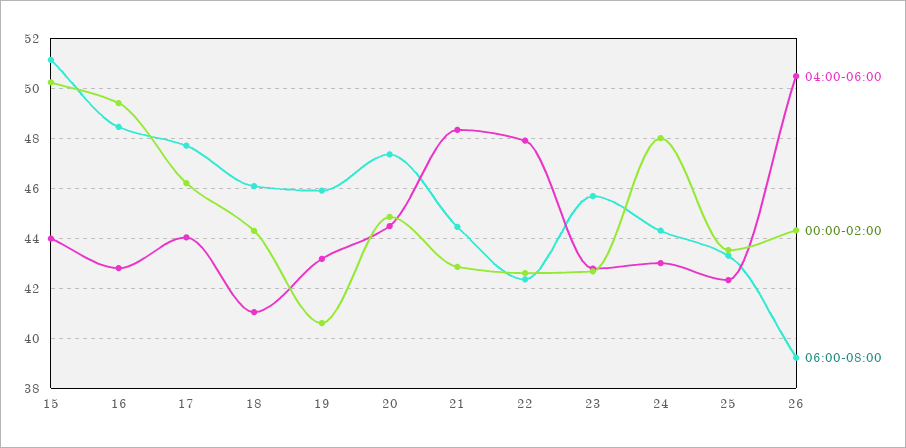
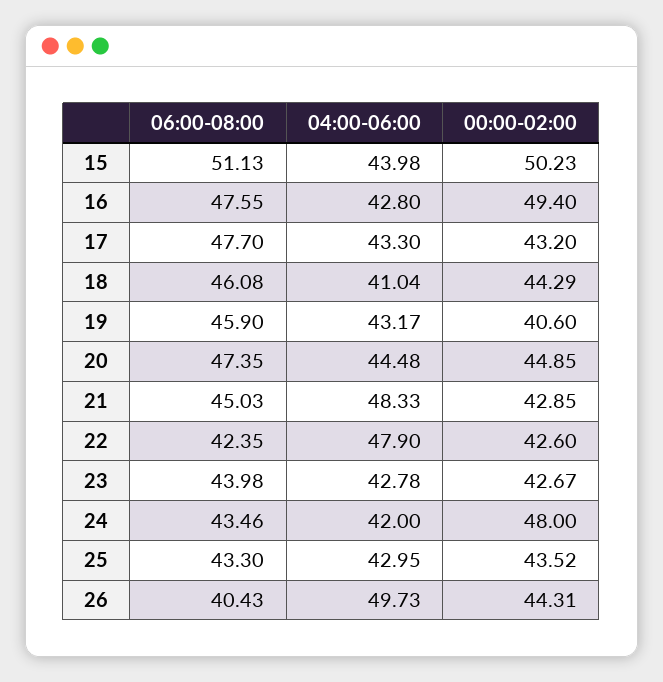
06:00-08:00, 16: 48.5 -> 47.55
04:00-06:00, 17: 44 -> 43.3
00:00-02:00, 17: 46.25 -> 43.2
06:00-08:00, 21: 44.5 -> 45.03
06:00-08:00, 23: 45.75 -> 43.98
04:00-06:00, 24: 43 -> 42
06:00-08:00, 24: 44.25 -> 43.46
04:00-06:00, 25: 42.25 -> 42.95
04:00-06:00, 26: 50.5 -> 49.73
06:00-08:00, 26: 39.25 -> 40.43

